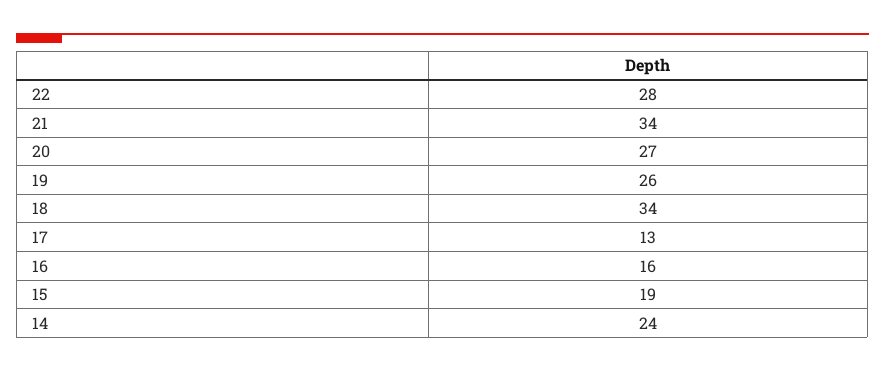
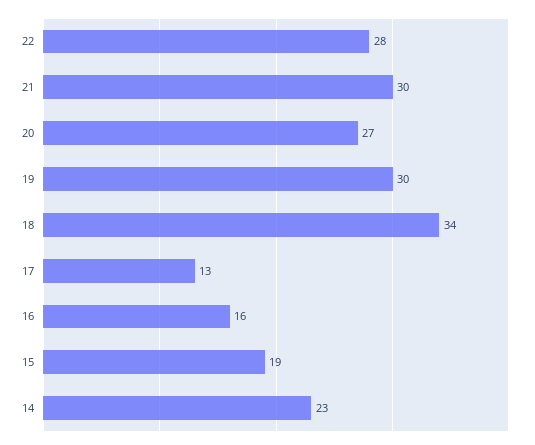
21: 34 -> 30
19: 26 -> 30
14: 24 -> 23

